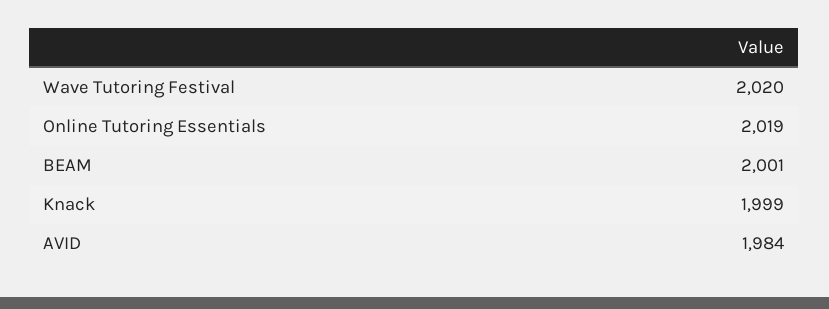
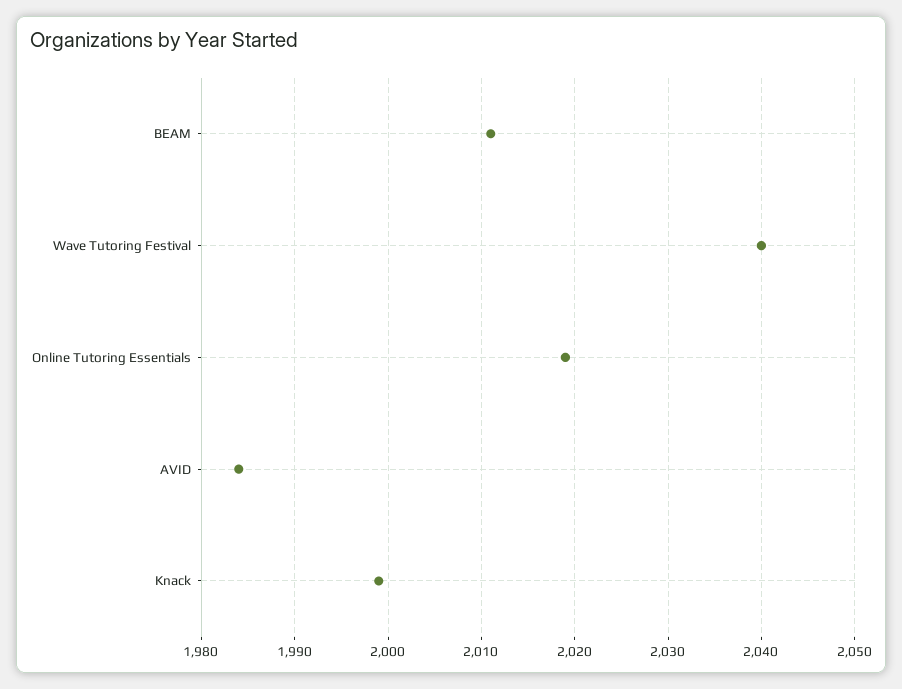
Wave Tutoring Festival: 2020 -> 2040
BEAM: 2001 -> 2011

